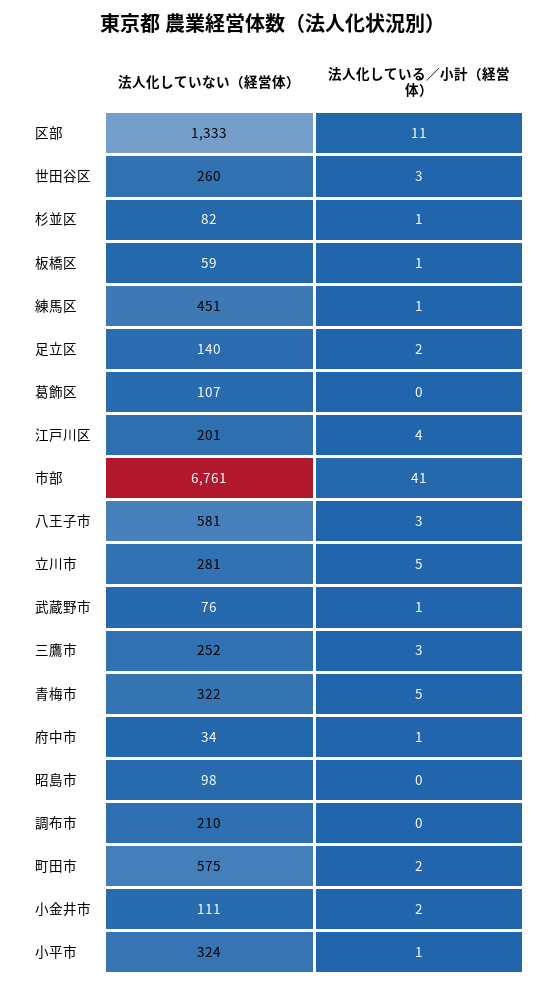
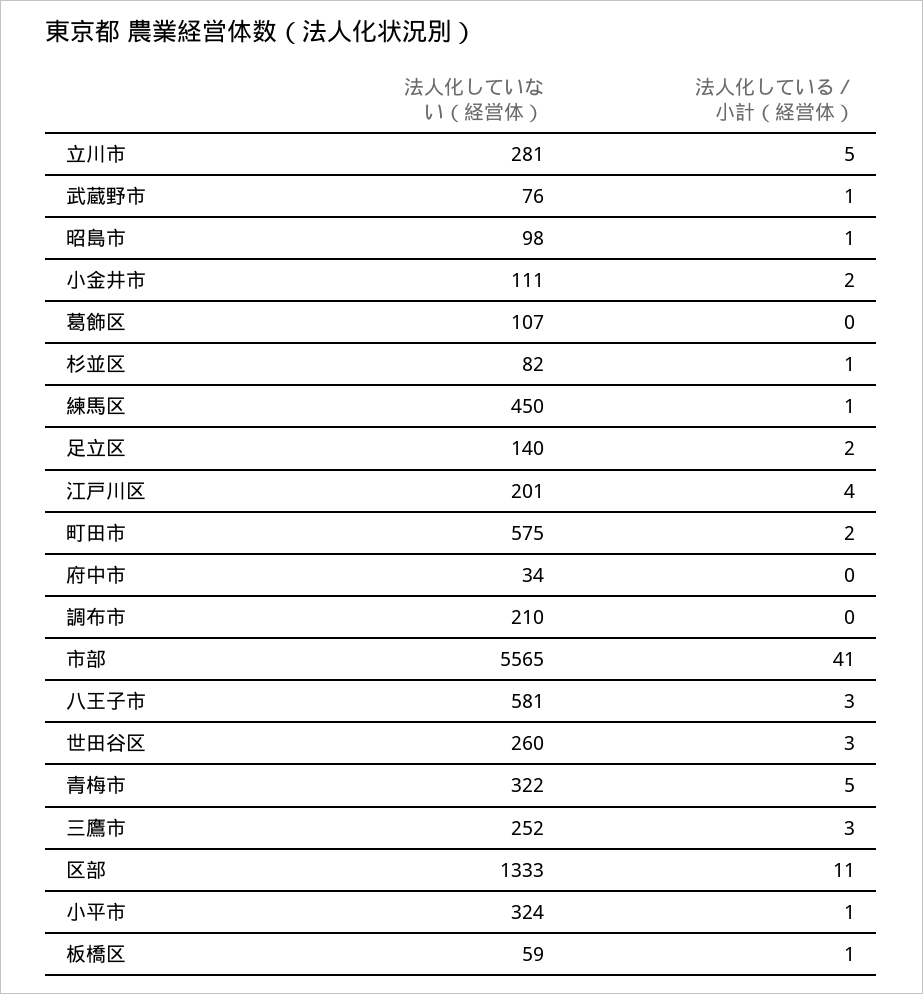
法人化していない（経営体）, 練馬区: 451 -> 450
法人化していない（経営体）, 市部: 6761 -> 5565
法人化している／小計（経営体）, 府中市: 1 -> 0
法人化している／小計（経営体）, 昭島市: 0 -> 1

